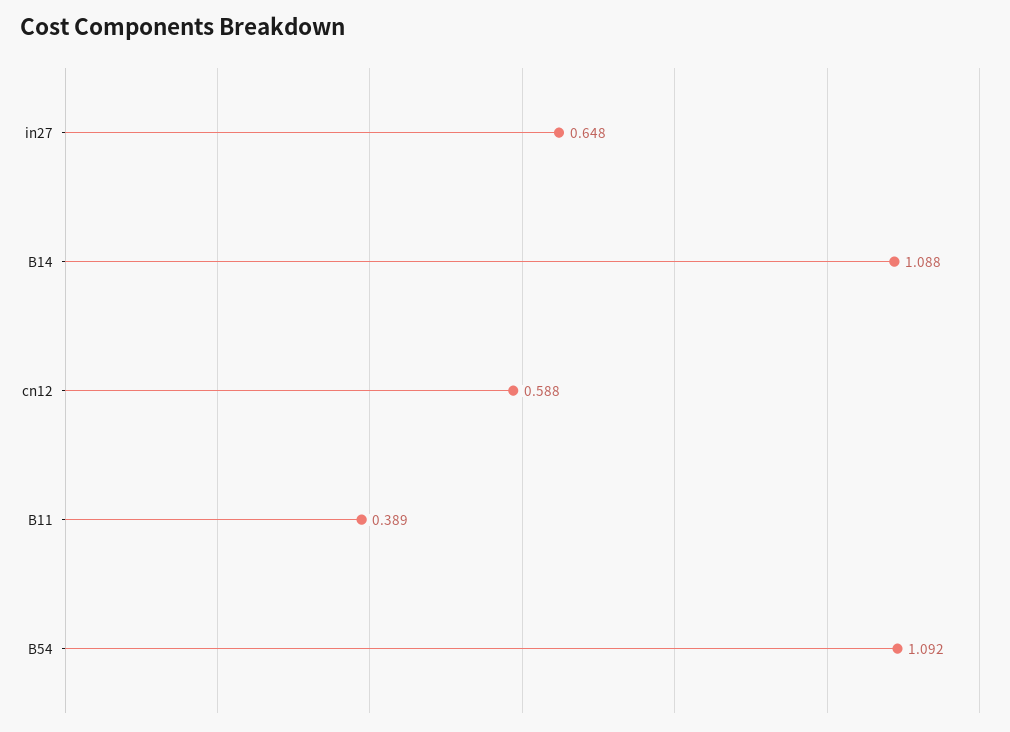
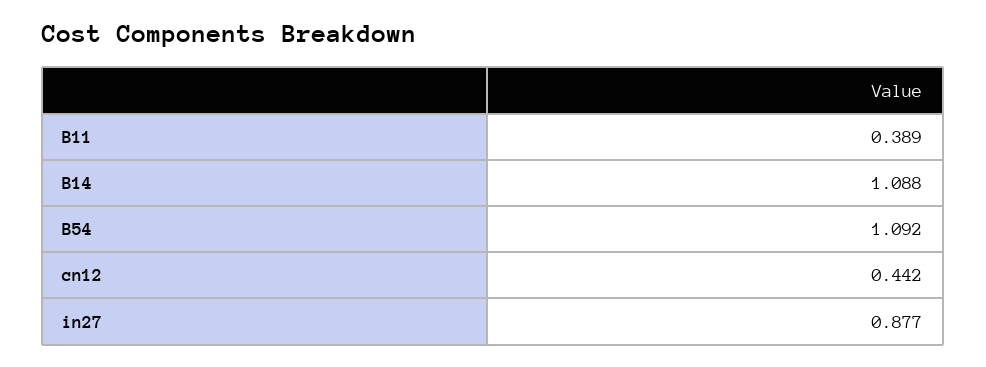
in27: 0.648 -> 0.877
cn12: 0.588 -> 0.442

